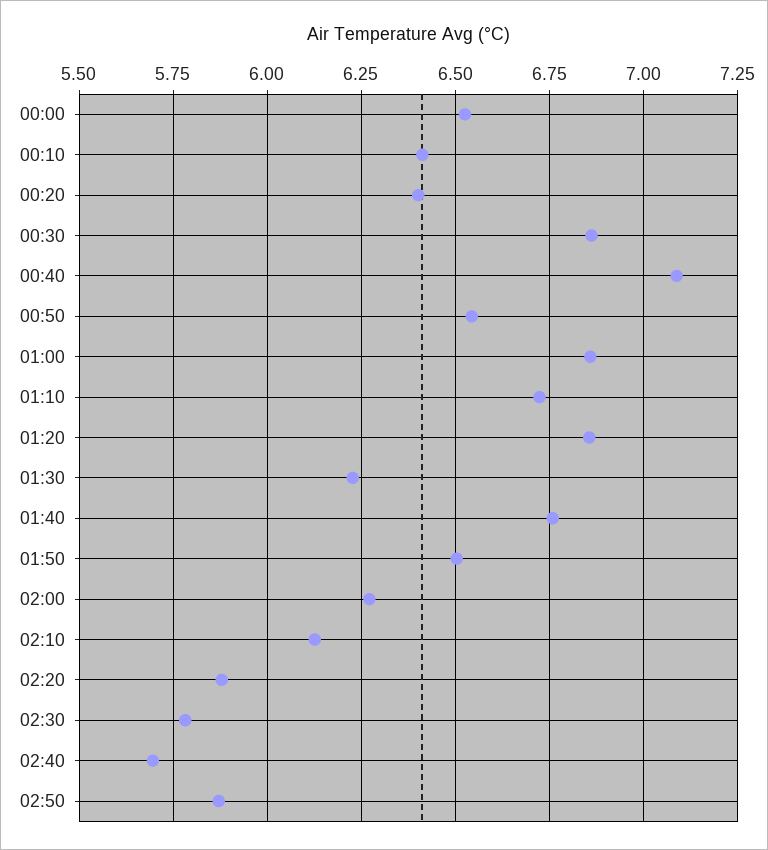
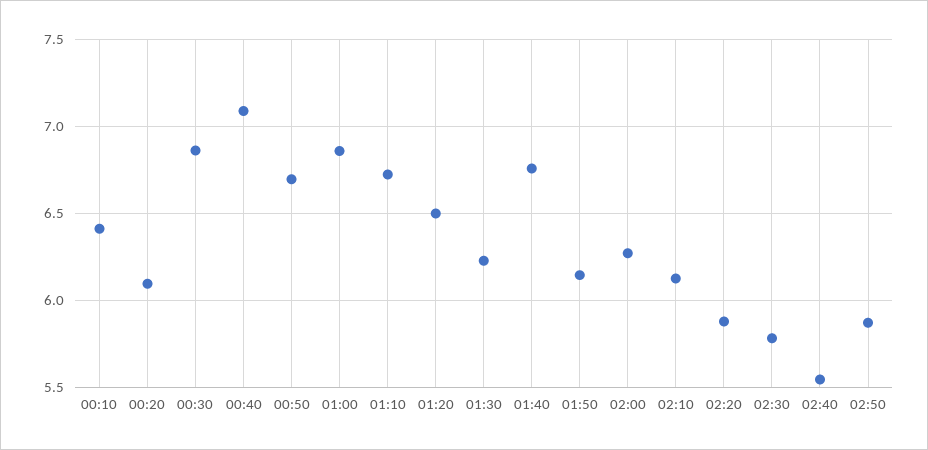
00:00: 6.525 -> none
00:20: 6.4 -> 6.1
00:50: 6.55 -> 6.7
01:20: 6.85 -> 6.5
01:50: 6.5 -> 6.15
02:40: 5.7 -> 5.55

